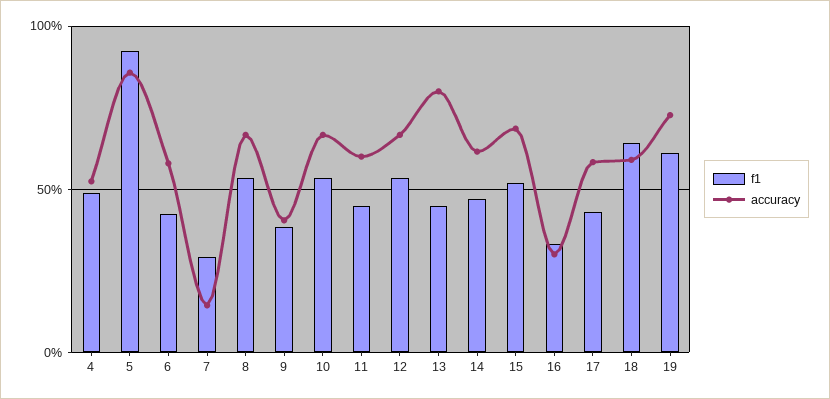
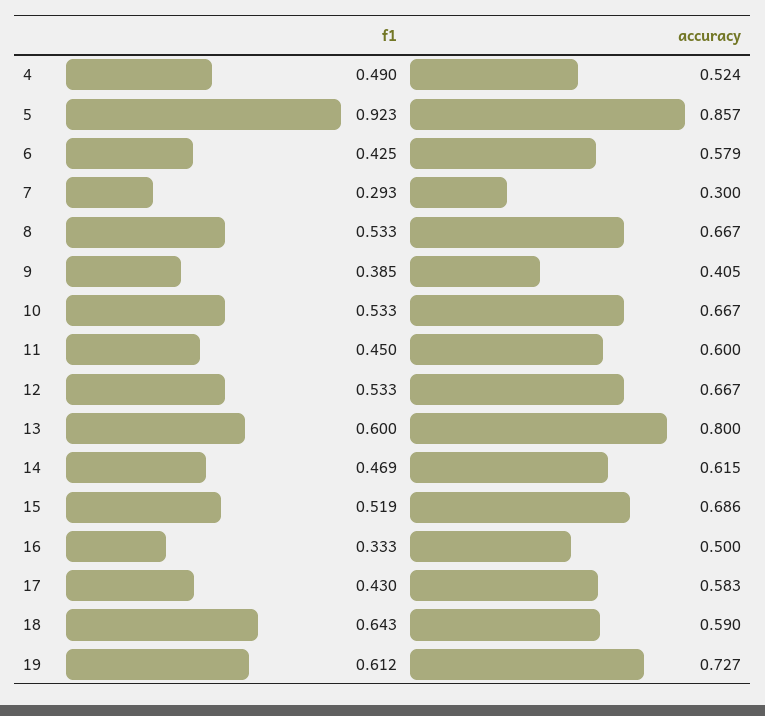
accuracy, 7: 0.15 -> 0.3
f1, 13: 0.45 -> 0.6
accuracy, 16: 0.3 -> 0.5

